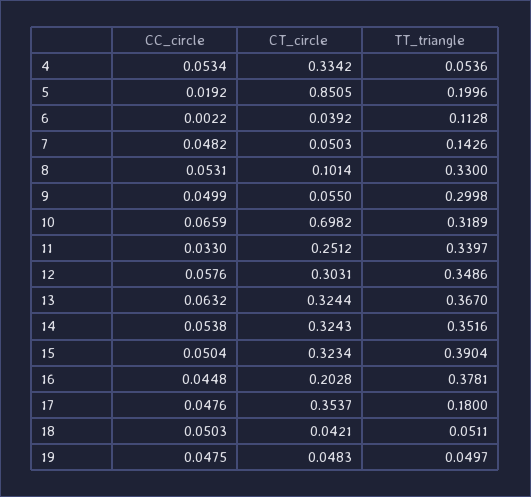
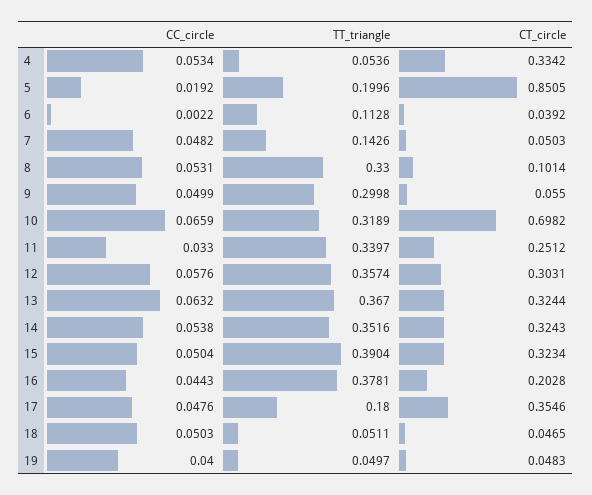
TT_triangle, 12: 0.3486 -> 0.3574
CC_circle, 16: 0.0448 -> 0.0443
CT_circle, 17: 0.3537 -> 0.3546
CT_circle, 18: 0.0421 -> 0.0465
CC_circle, 19: 0.0475 -> 0.04

